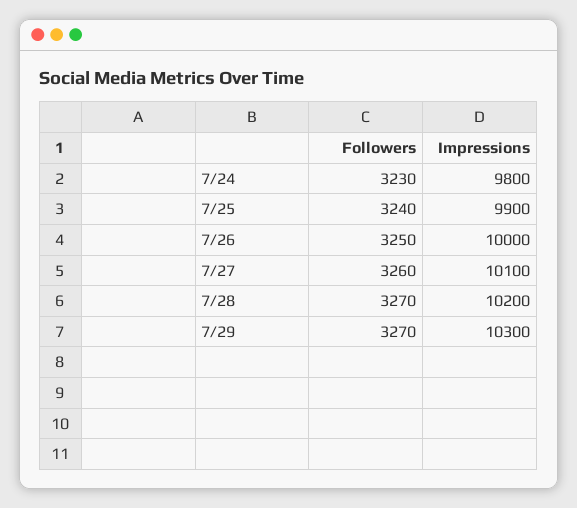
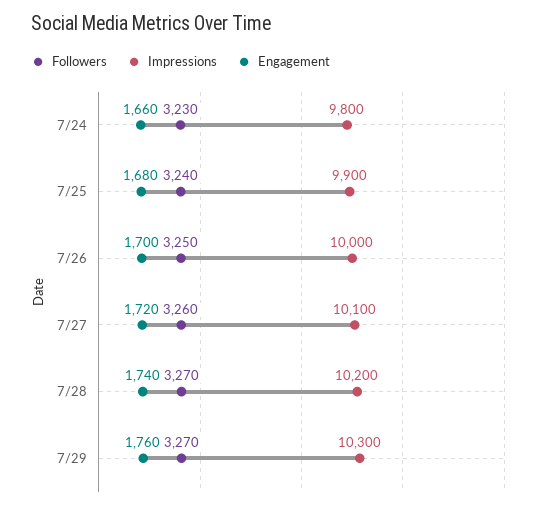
Engagement, 7/24: none -> 1660
Engagement, 7/25: none -> 1680
Engagement, 7/26: none -> 1700
Engagement, 7/27: none -> 1720
Engagement, 7/28: none -> 1740
Engagement, 7/29: none -> 1760

